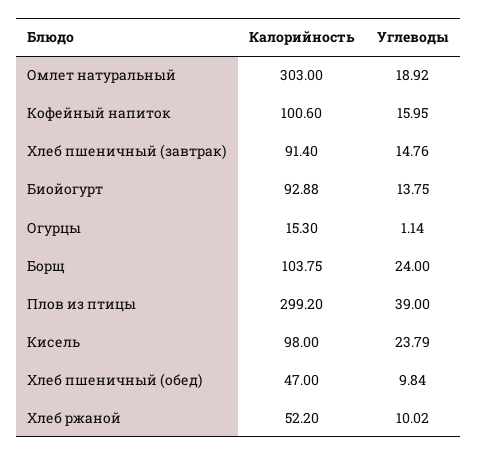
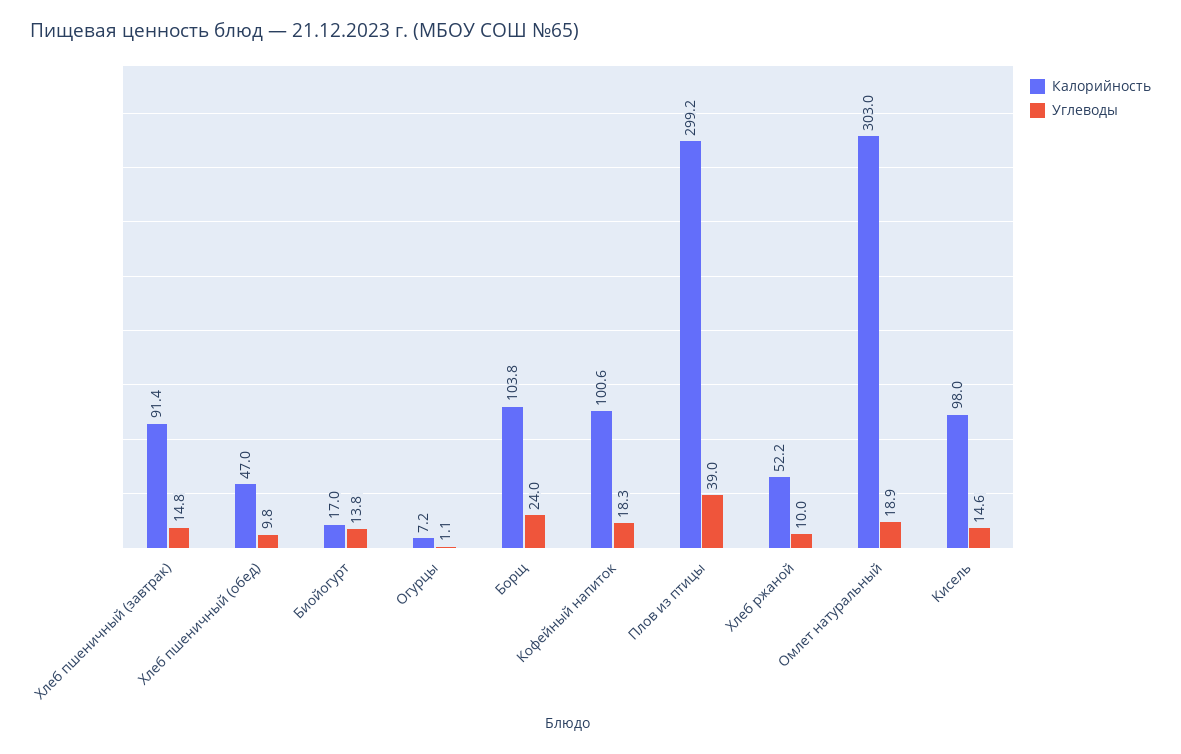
Углеводы, Кофейный напиток: 15.95 -> 18.3
Калорийность, Биойогурт: 92.88 -> 17
Калорийность, Огурцы: 15.3 -> 7.2
Углеводы, Кисель: 23.79 -> 14.6

